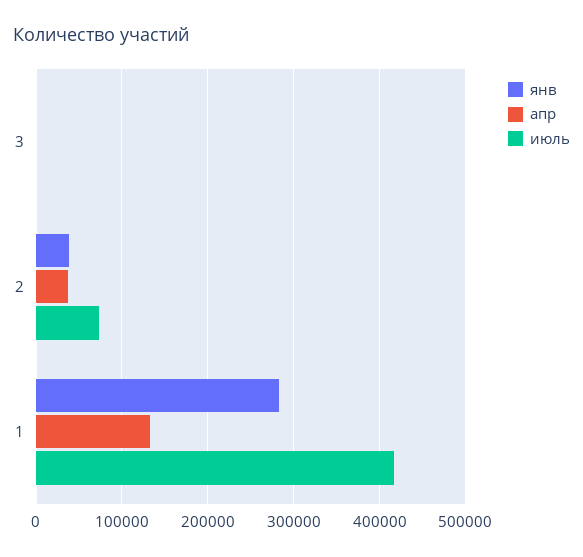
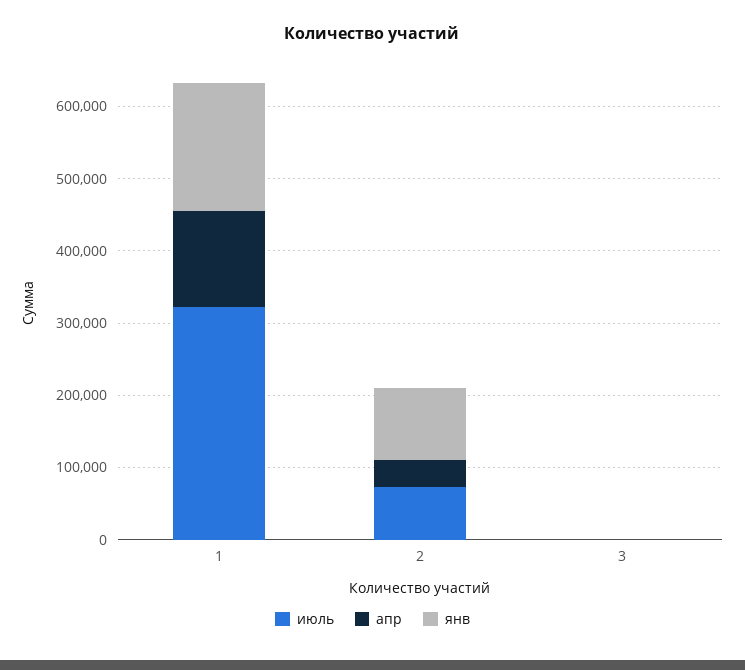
янв, 2: 40000 -> 100000
янв, 1: 280000 -> 180000
июль, 1: 420000 -> 320000

